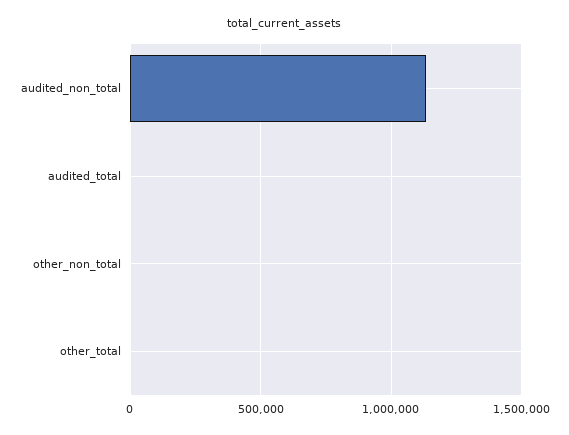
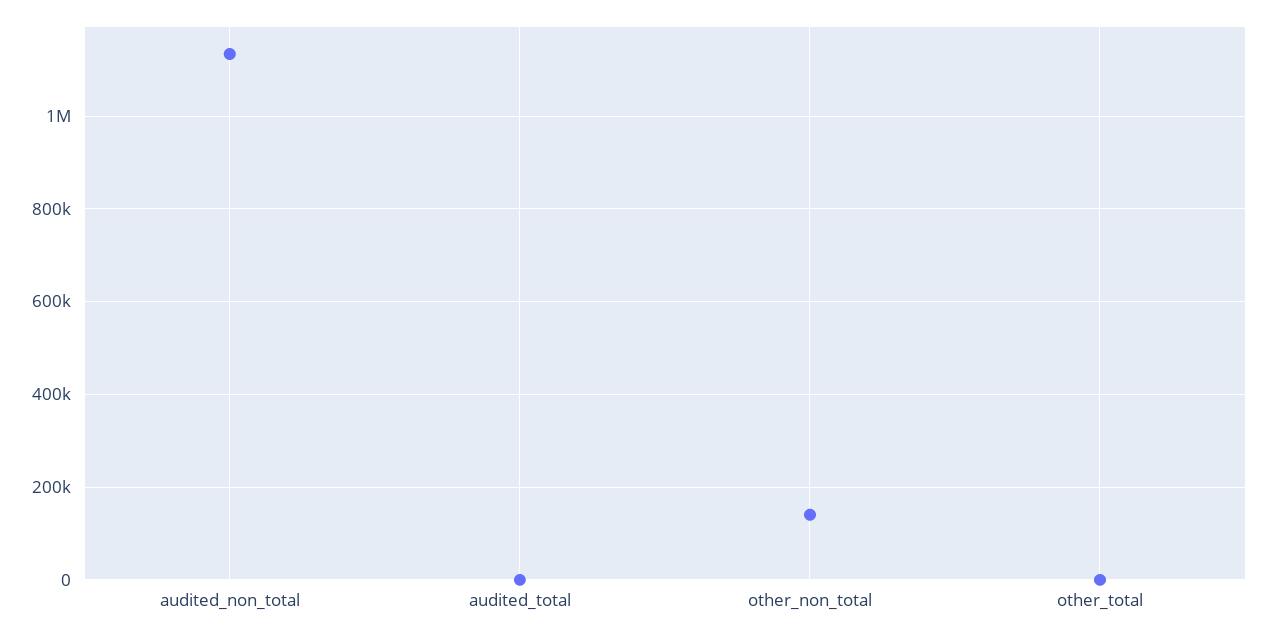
other_non_total: 0 -> 140000

